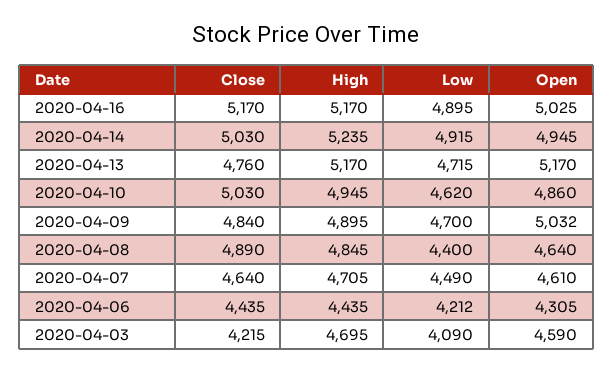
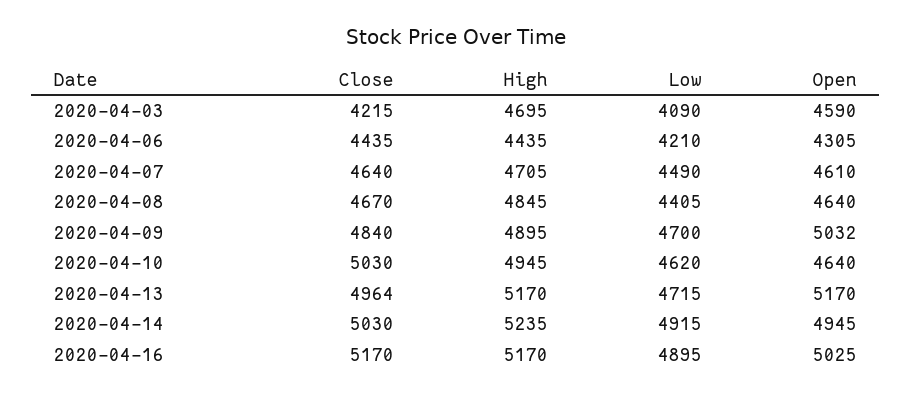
Close, 2020-04-13: 4760 -> 4964
Open, 2020-04-10: 4860 -> 4640
Close, 2020-04-08: 4890 -> 4670
Low, 2020-04-08: 4400 -> 4405
Low, 2020-04-06: 4212 -> 4210

